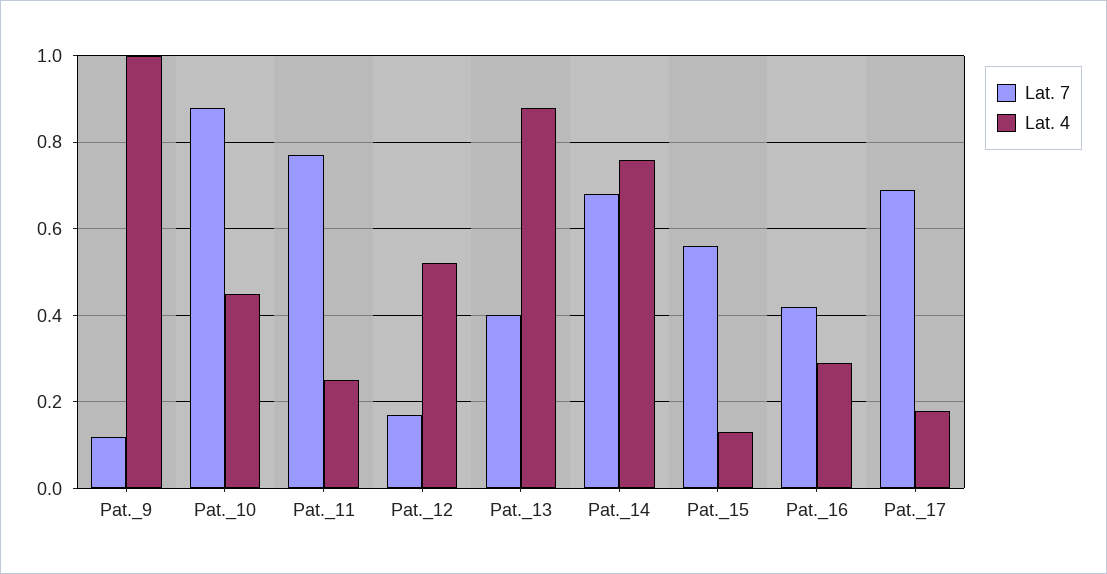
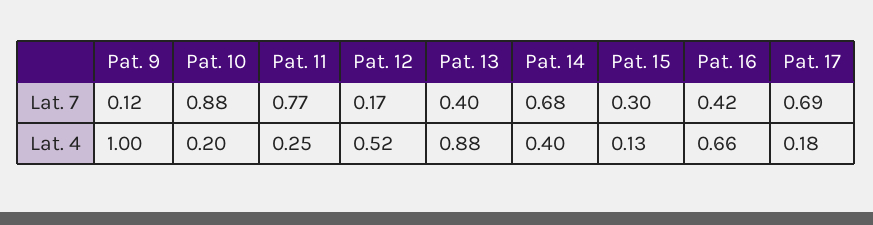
Lat. 4, Pat._10: 0.45 -> 0.2
Lat. 4, Pat._14: 0.75 -> 0.4
Lat. 7, Pat._15: 0.55 -> 0.3
Lat. 4, Pat._16: 0.3 -> 0.66

